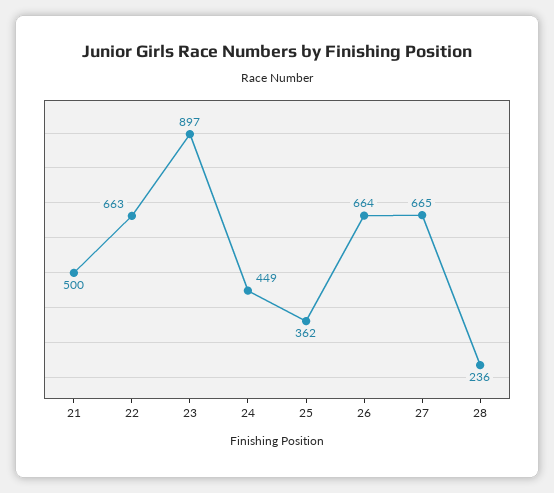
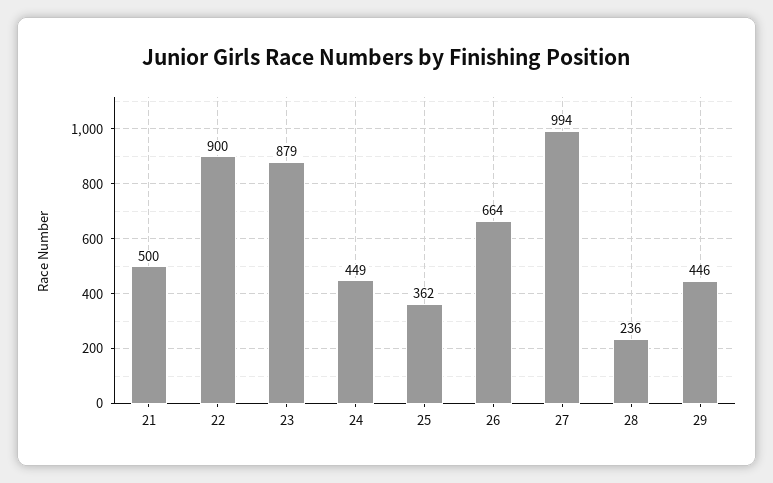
22: 663 -> 900
23: 897 -> 879
27: 665 -> 994
29: none -> 446

